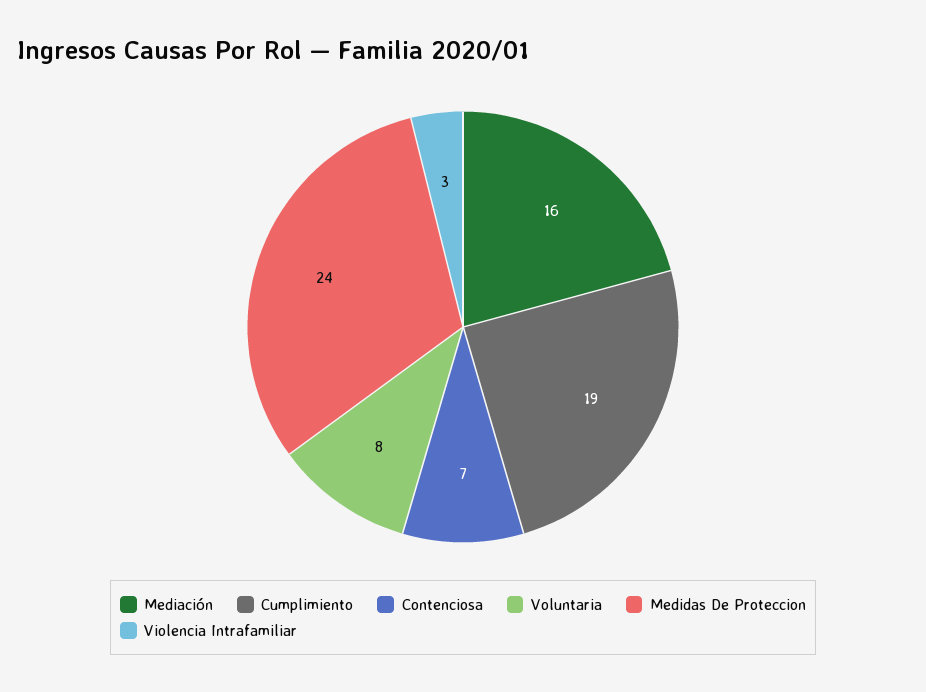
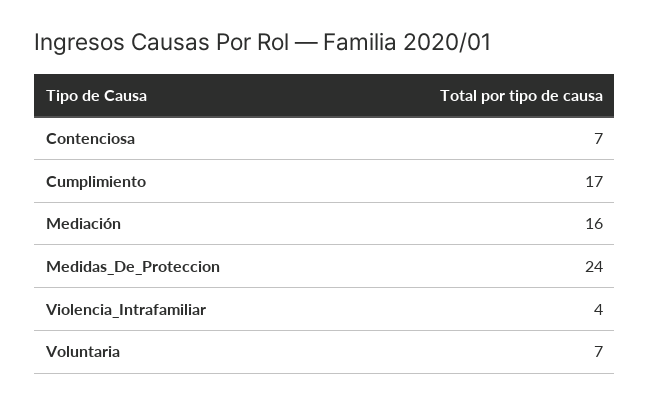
Cumplimiento: 19 -> 17
Voluntaria: 8 -> 7
Violencia Intrafamiliar: 3 -> 4

